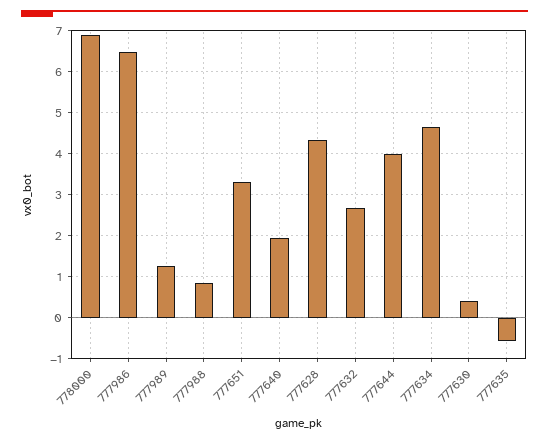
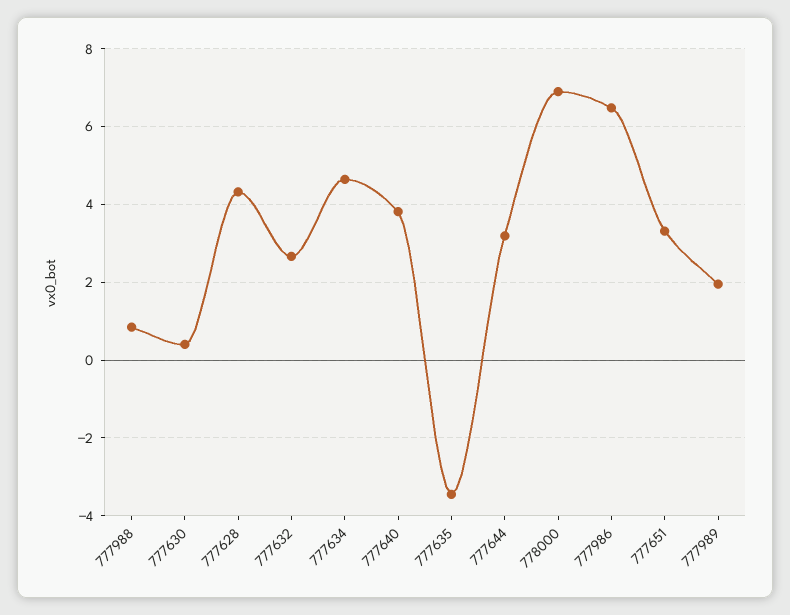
777989: 1.2 -> 2
777640: 2 -> 3.8
777644: 4 -> 3.2
777635: -0.6 -> -3.4

